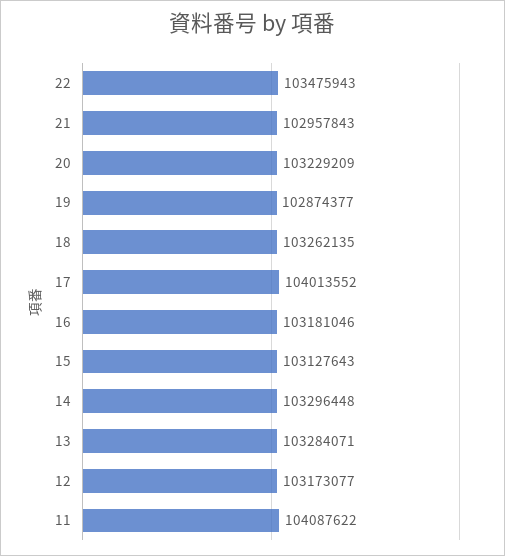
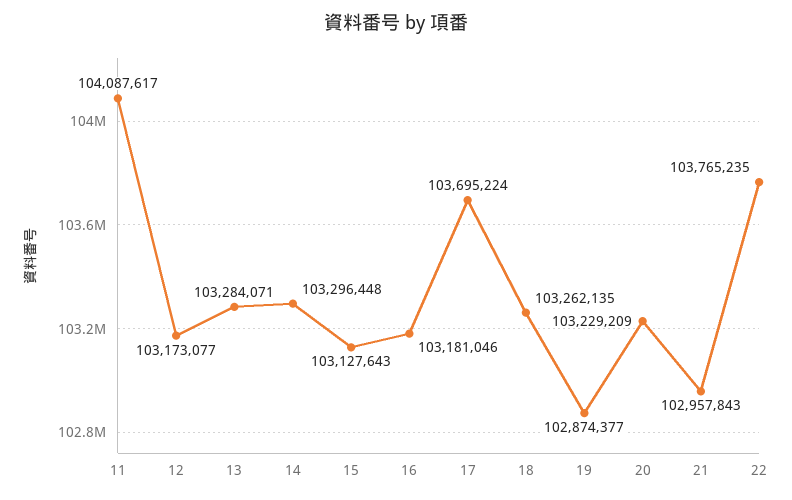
22: 103475943 -> 103765235
17: 104013552 -> 103695224
11: 104087622 -> 104087617

